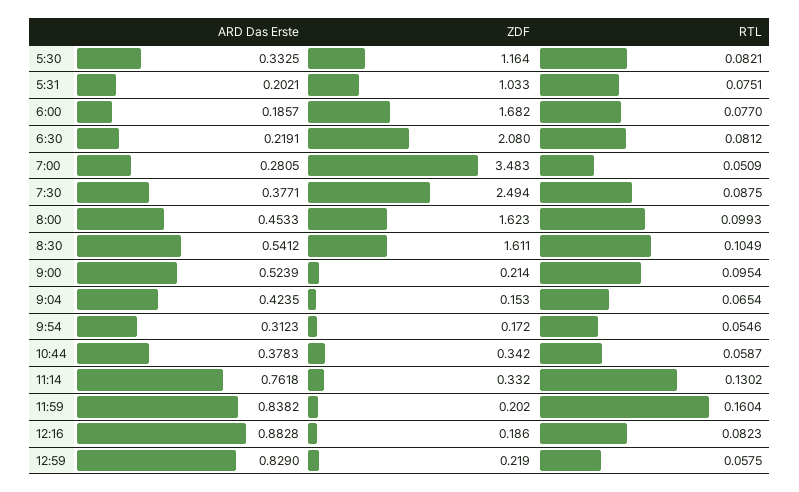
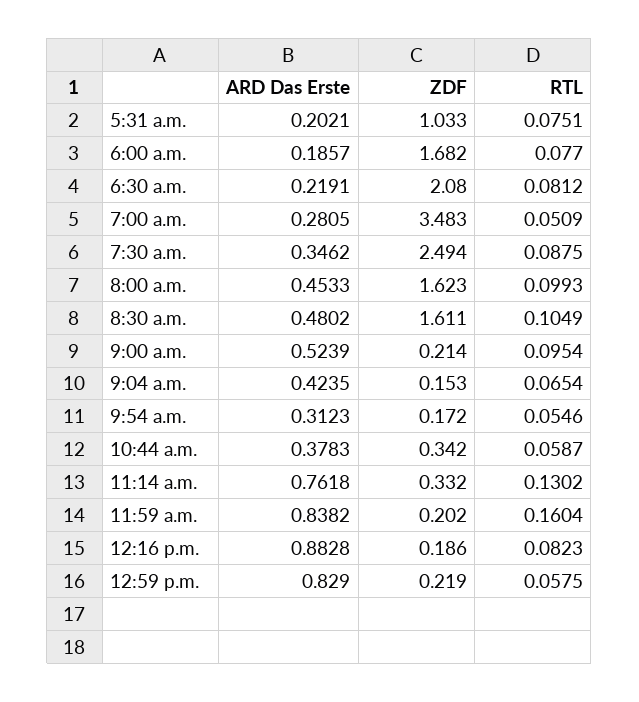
ARD Das Erste, 5:30: 0.3325 -> none
ZDF, 5:30: 1.164 -> none
RTL, 5:30: 0.0821 -> none
ARD Das Erste, 7:30: 0.3771 -> 0.3462
ARD Das Erste, 8:30: 0.5412 -> 0.4802

